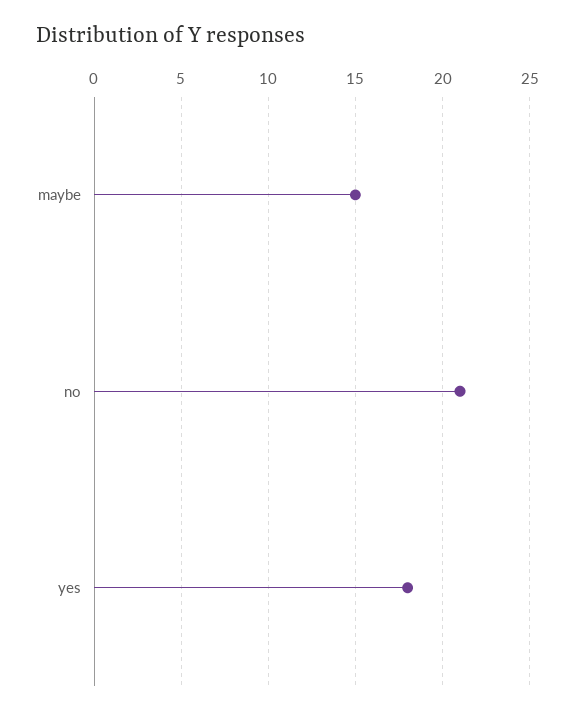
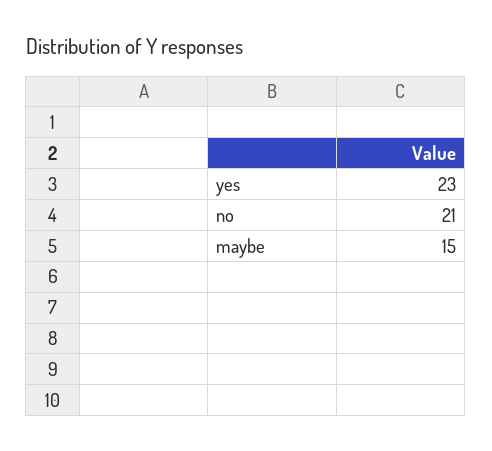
yes: 18 -> 23

